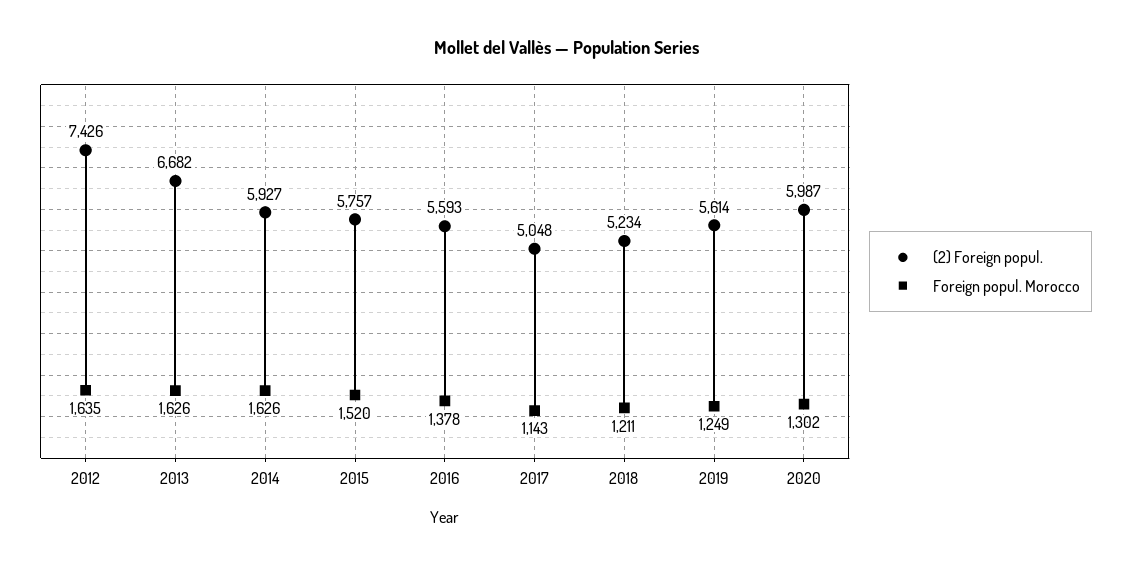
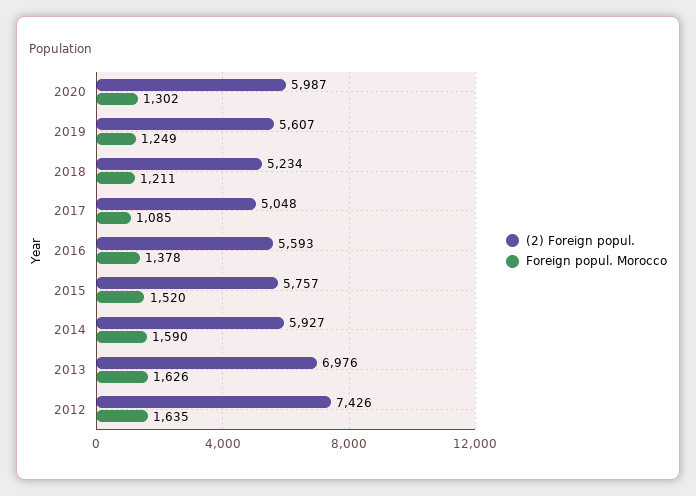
(2) Foreign popul., 2013: 6682 -> 6976
Foreign popul. Morocco, 2014: 1626 -> 1590
Foreign popul. Morocco, 2017: 1143 -> 1085
(2) Foreign popul., 2019: 5614 -> 5607

